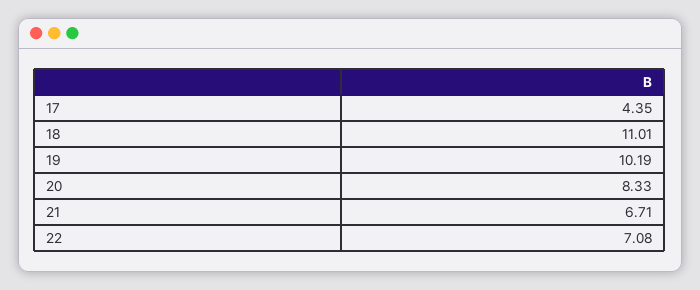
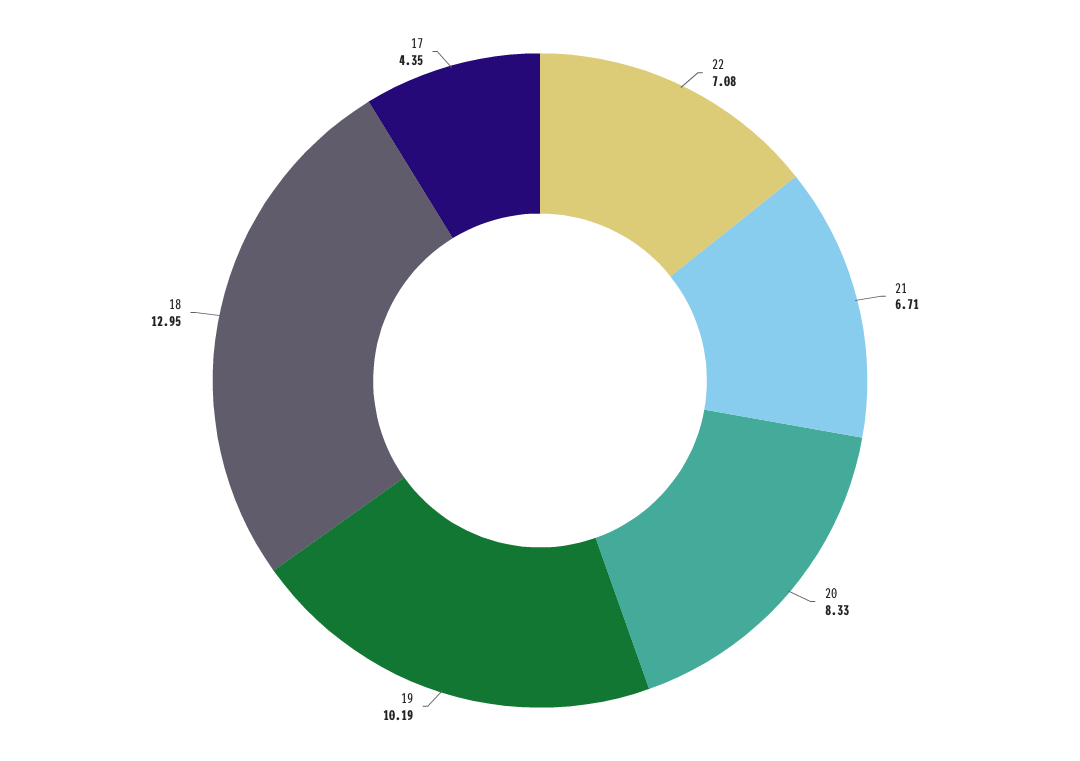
18: 11.01 -> 12.95

